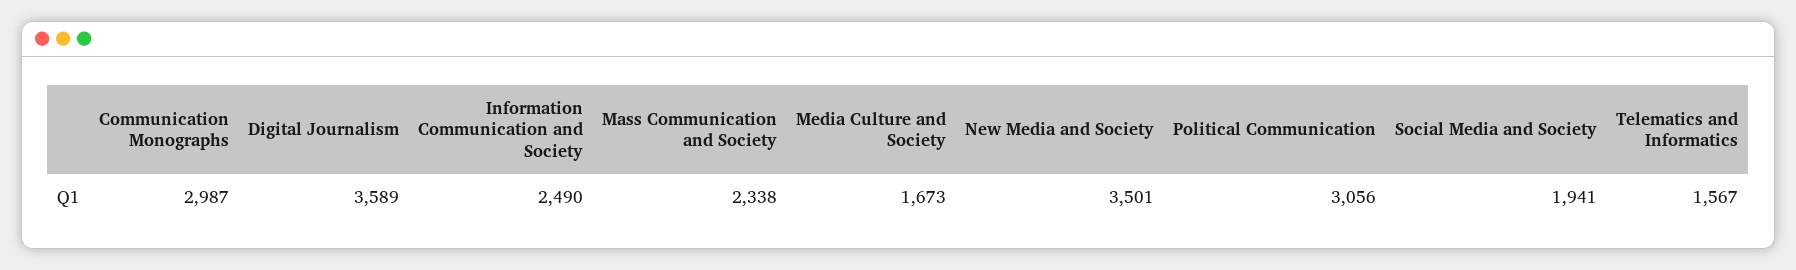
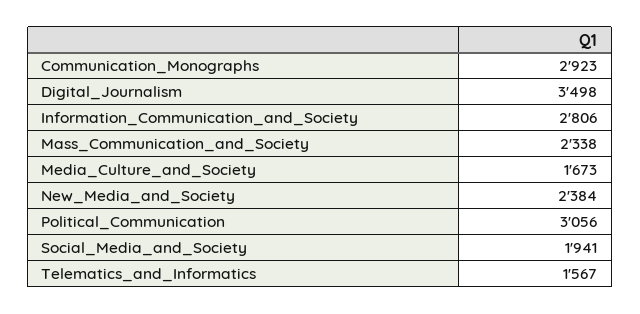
Communication Monographs: 2987 -> 2923
Digital Journalism: 3589 -> 3498
Information Communication and Society: 2490 -> 2806
New Media and Society: 3501 -> 2384

